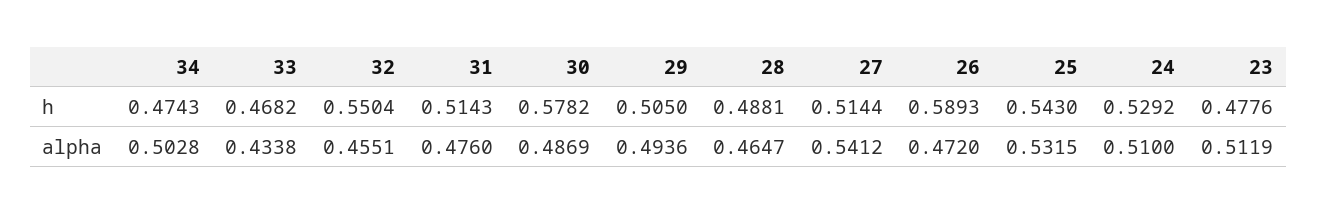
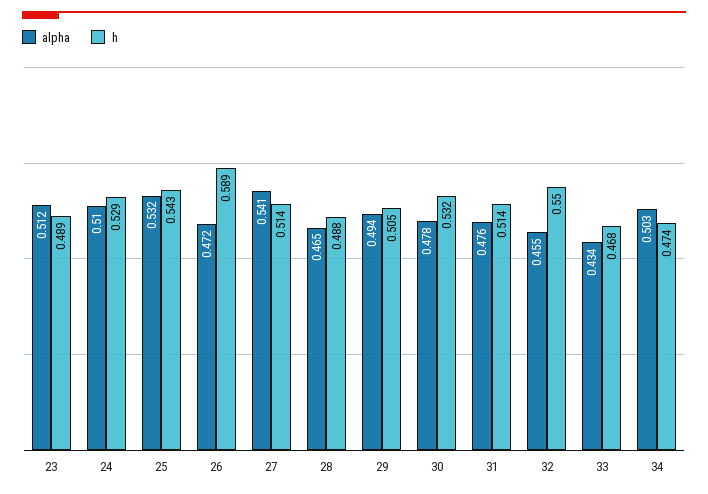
h, 30: 0.5782 -> 0.532
h, 23: 0.4776 -> 0.489
alpha, 30: 0.4869 -> 0.478

